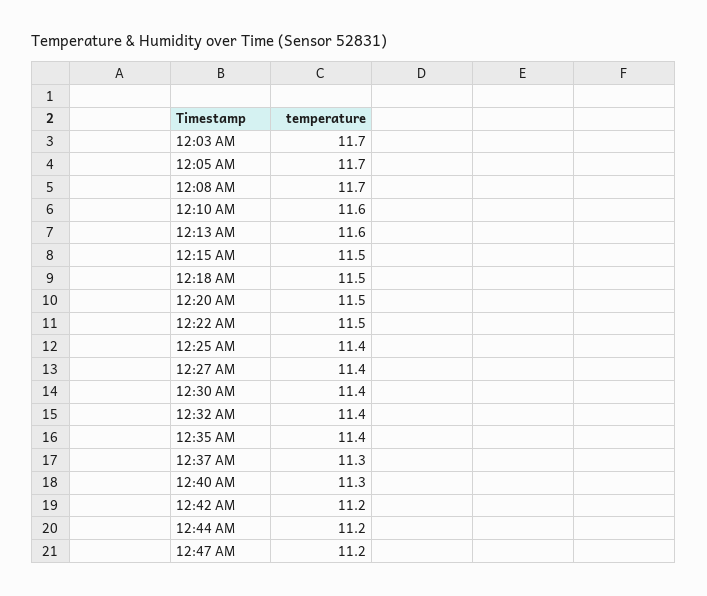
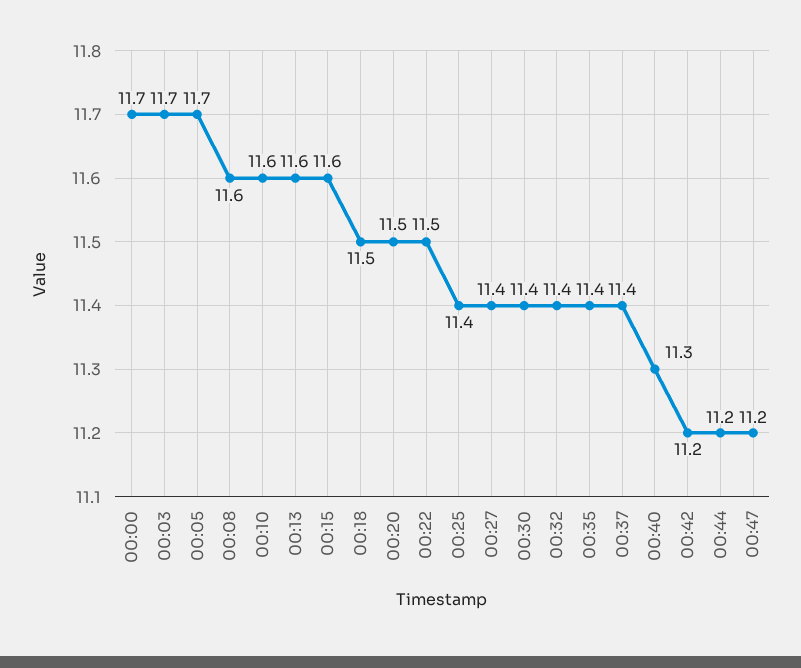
12:08 AM: 11.7 -> 11.6
12:15 AM: 11.5 -> 11.6
12:37 AM: 11.3 -> 11.4
00:00: none -> 11.7

